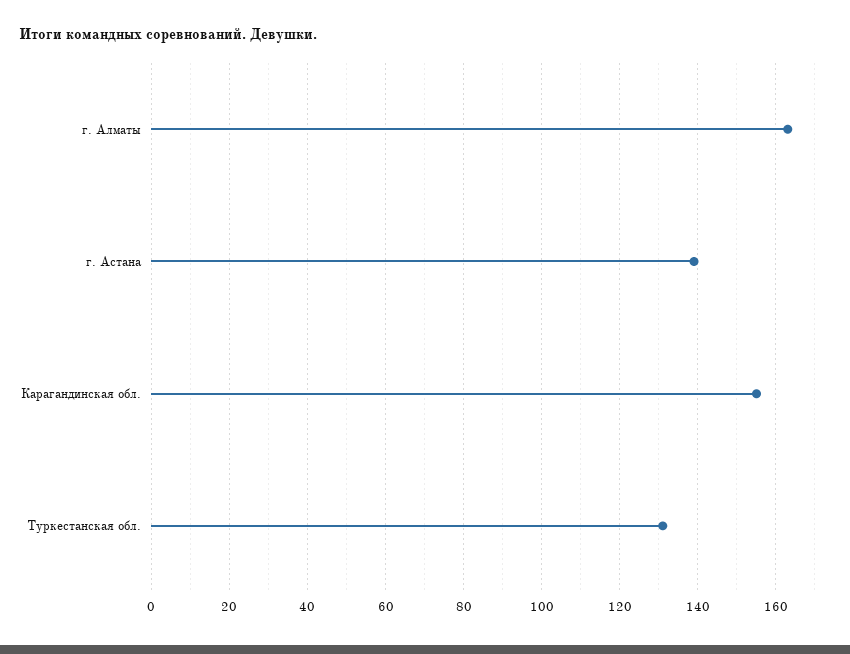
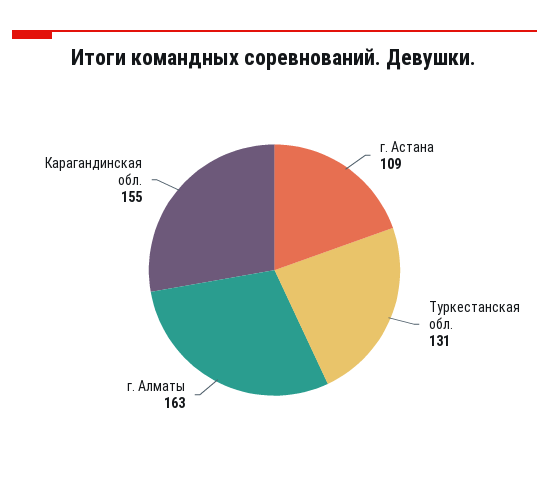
г. Астана: 140 -> 109

